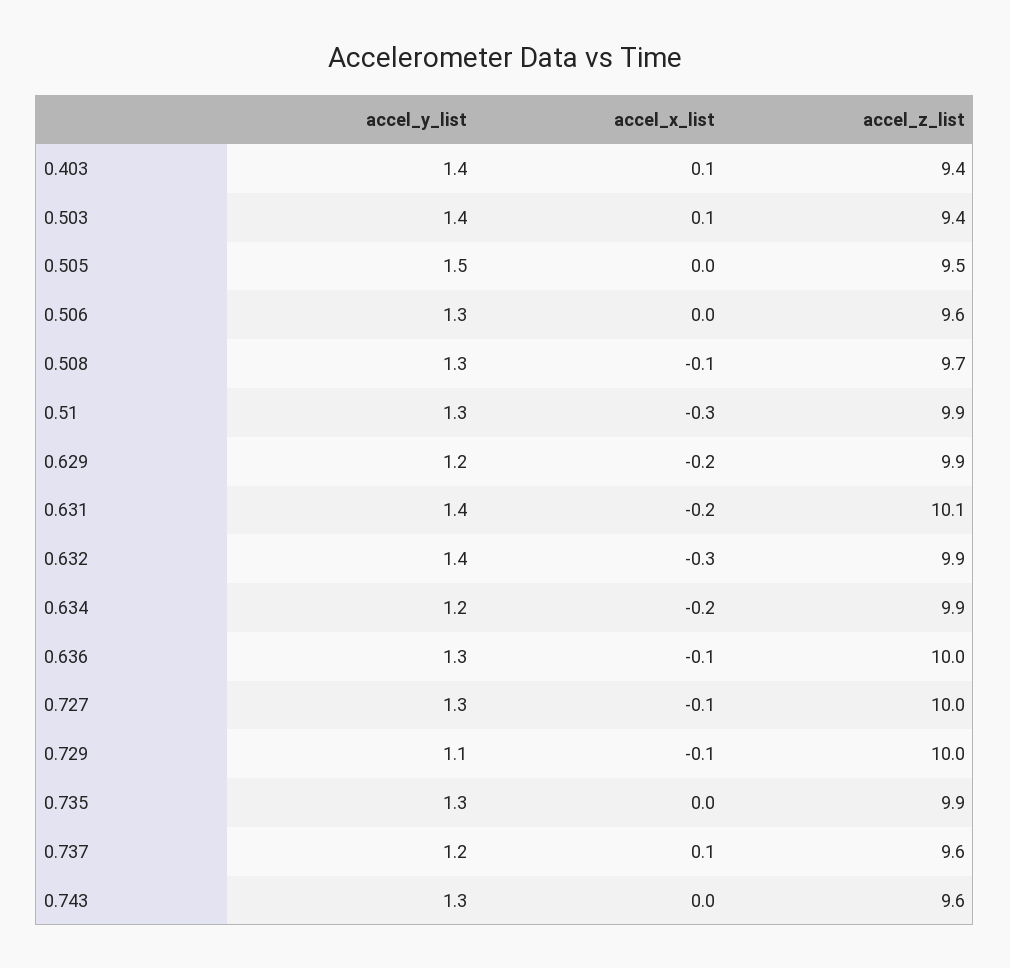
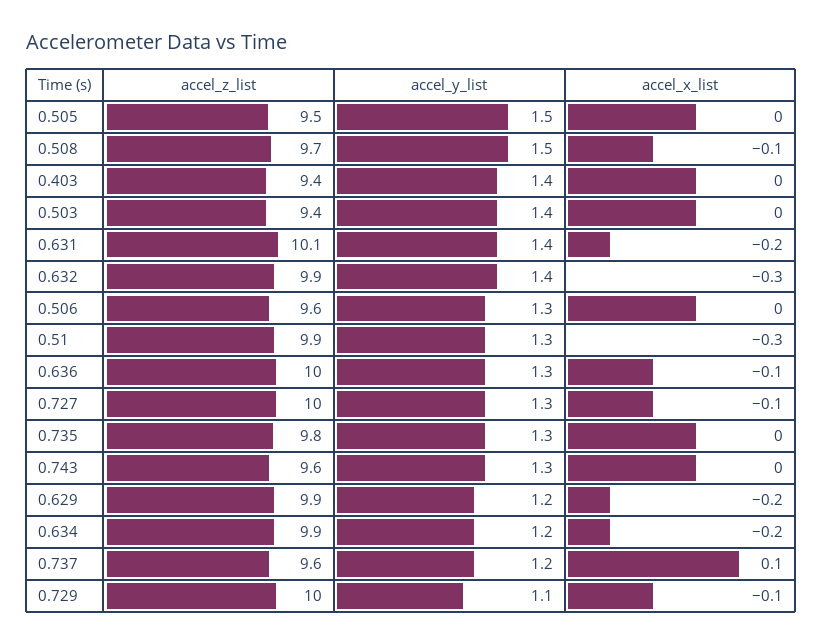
accel_x_list, 0.403: 0.1 -> 0
accel_x_list, 0.503: 0.1 -> 0
accel_y_list, 0.508: 1.3 -> 1.5
accel_z_list, 0.735: 9.9 -> 9.8

